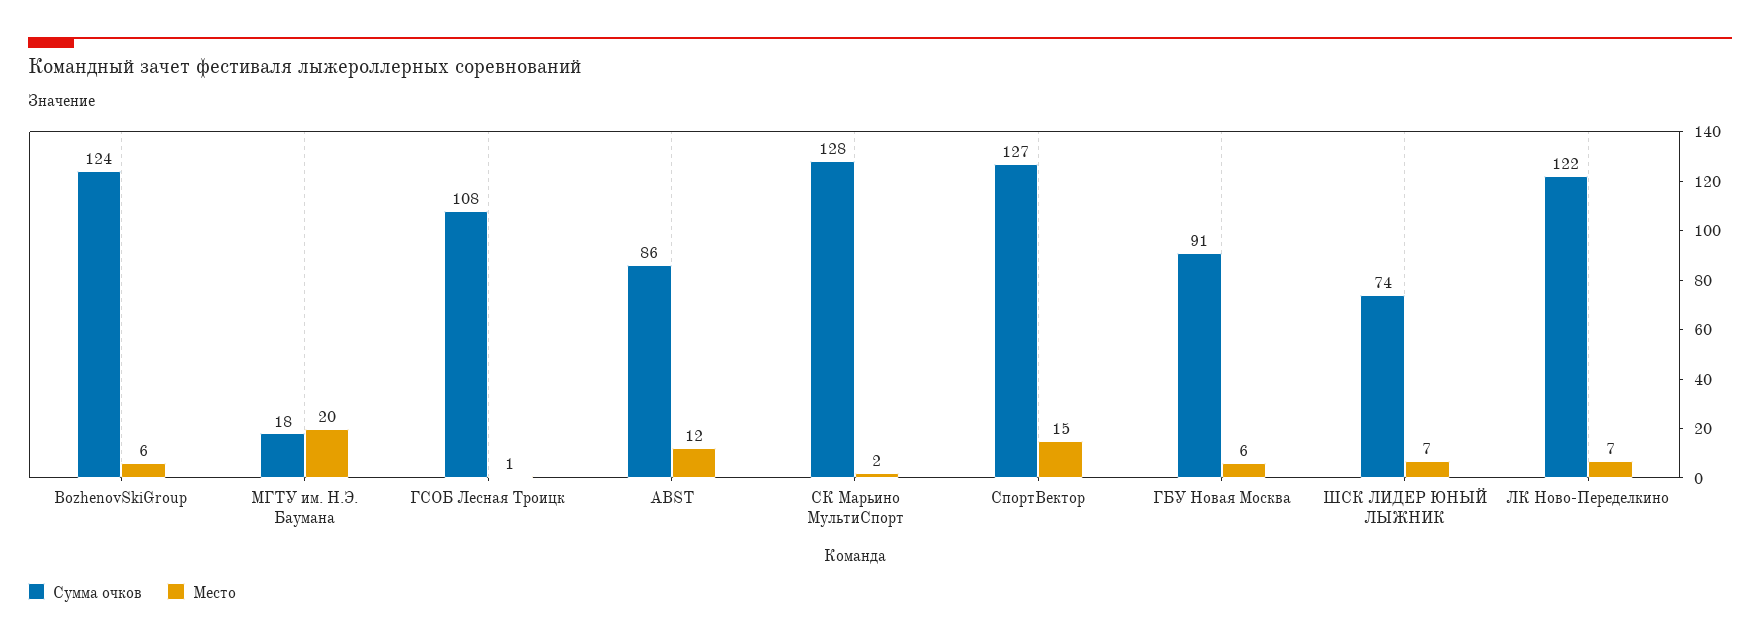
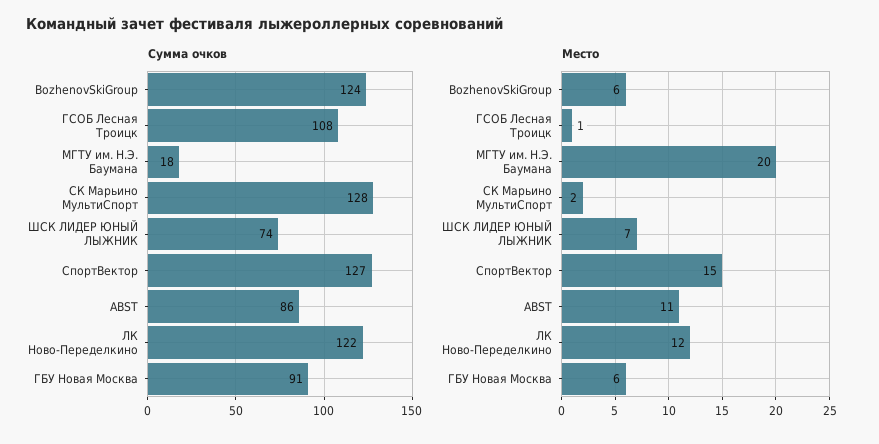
Место, ABST: 12 -> 11
Место, ЛК Ново-Переделкино: 7 -> 12

